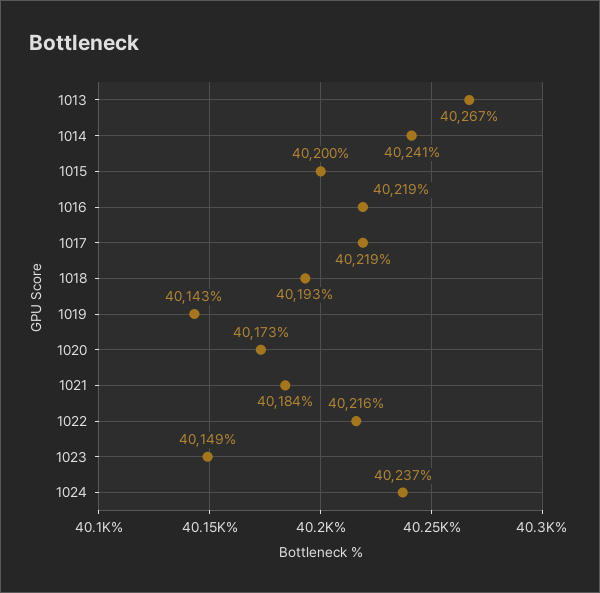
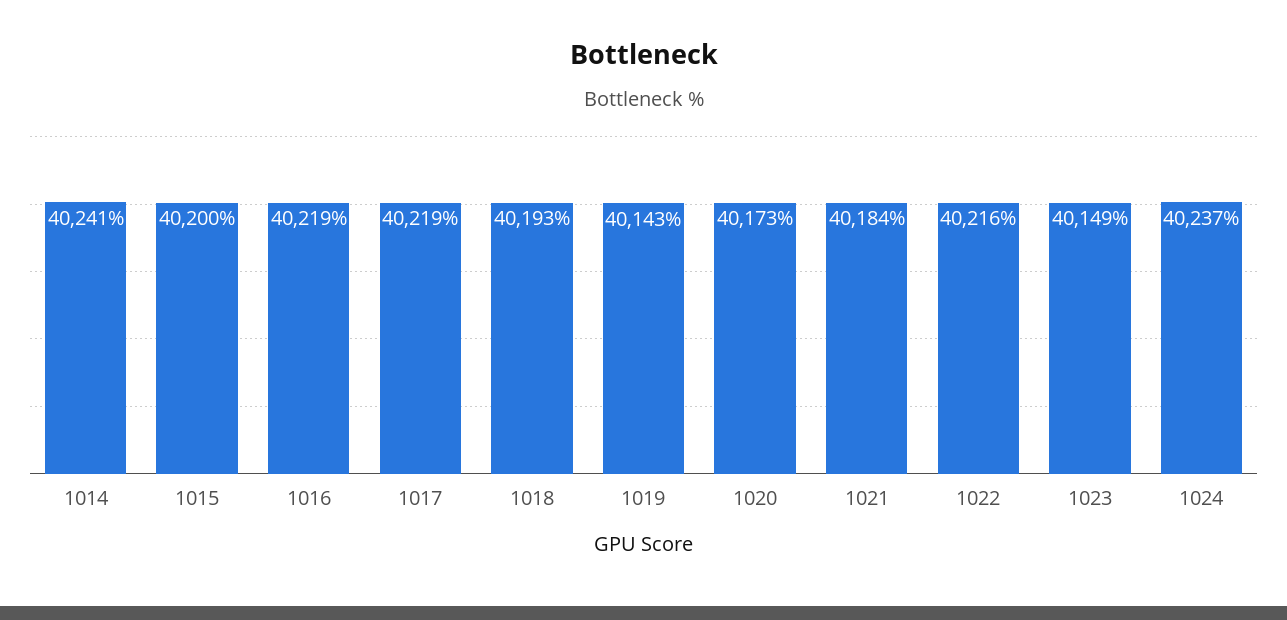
1013: 40267 -> none

